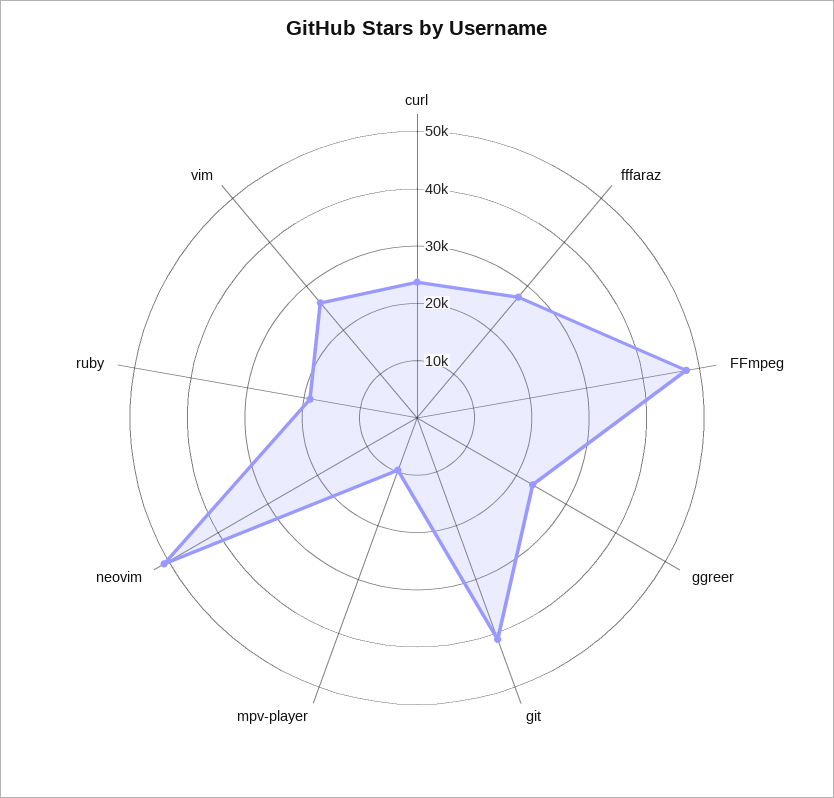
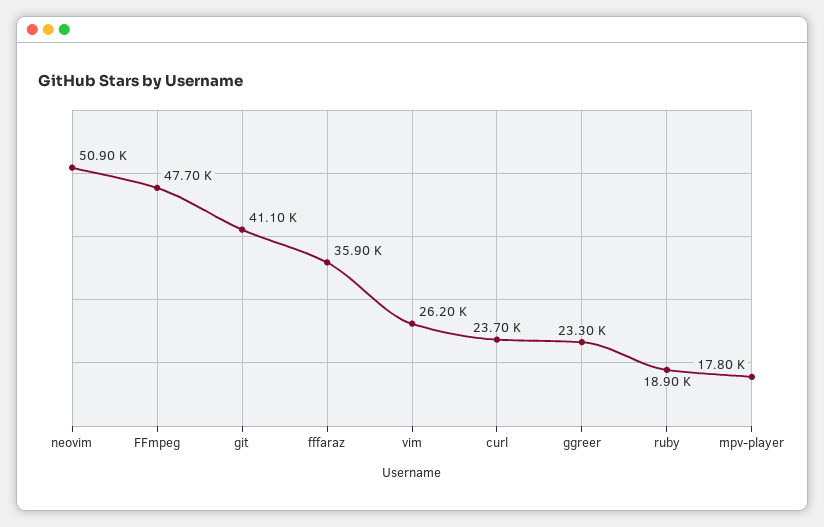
fffaraz: 28000 -> 35900
mpv-player: 10000 -> 17800

